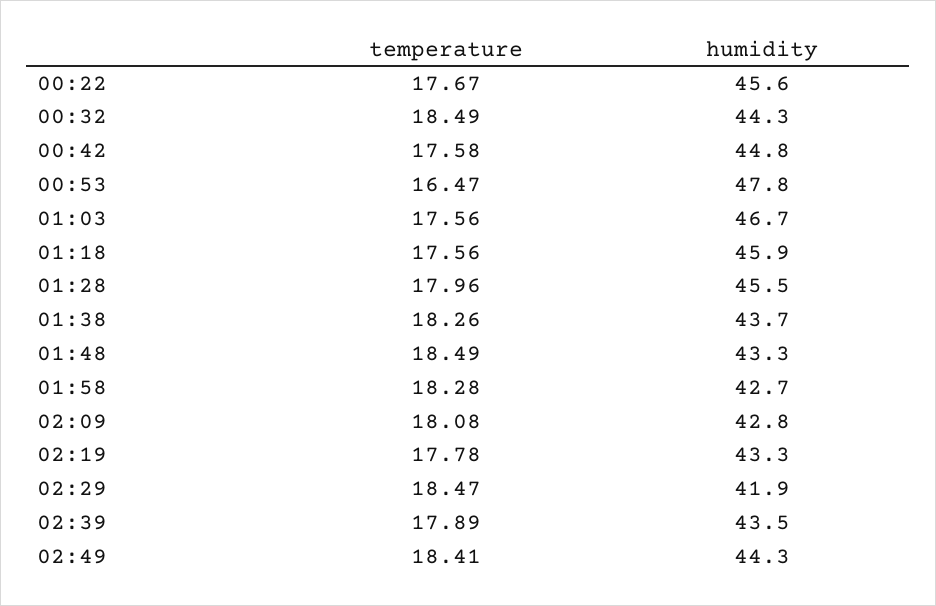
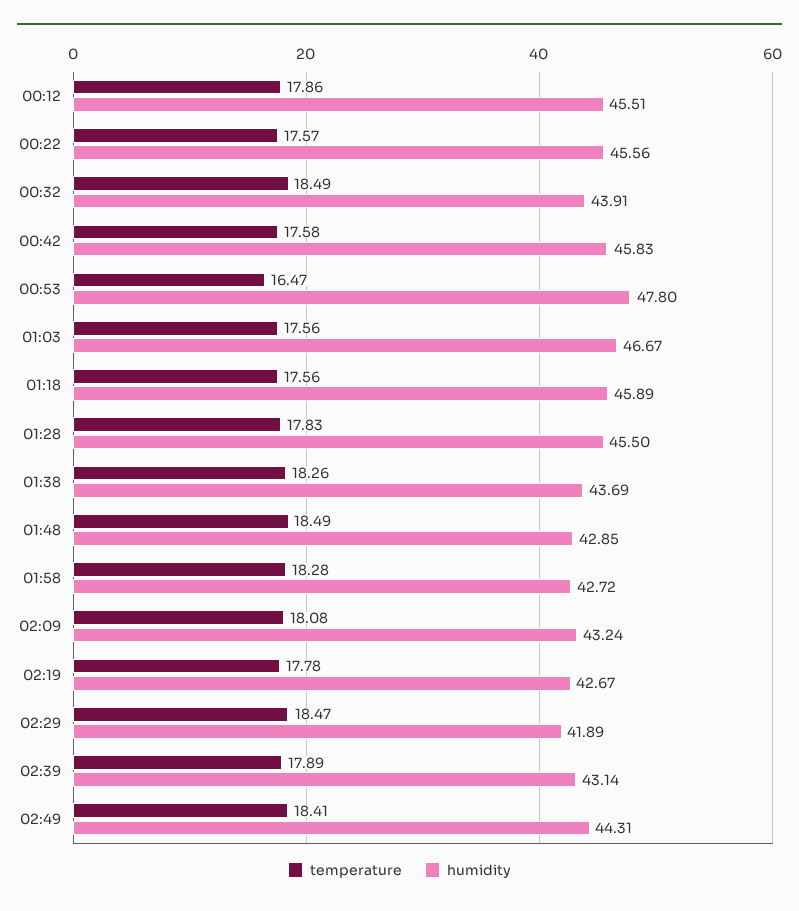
temperature, 00:22: 17.67 -> 17.57
humidity, 00:32: 44.3 -> 43.91
humidity, 00:42: 44.8 -> 45.83
temperature, 01:28: 17.96 -> 17.83
humidity, 01:48: 43.3 -> 42.85
humidity, 02:09: 42.8 -> 43.24
humidity, 02:19: 43.3 -> 42.67
humidity, 02:39: 43.5 -> 43.14
temperature, 00:12: none -> 17.86
humidity, 00:12: none -> 45.51

